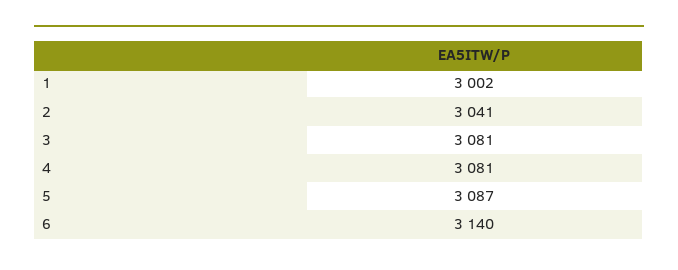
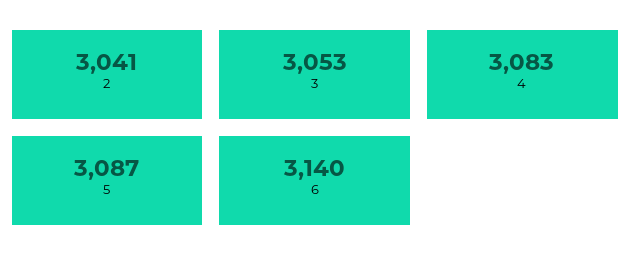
1: 3002 -> none
3: 3081 -> 3053
4: 3081 -> 3083

